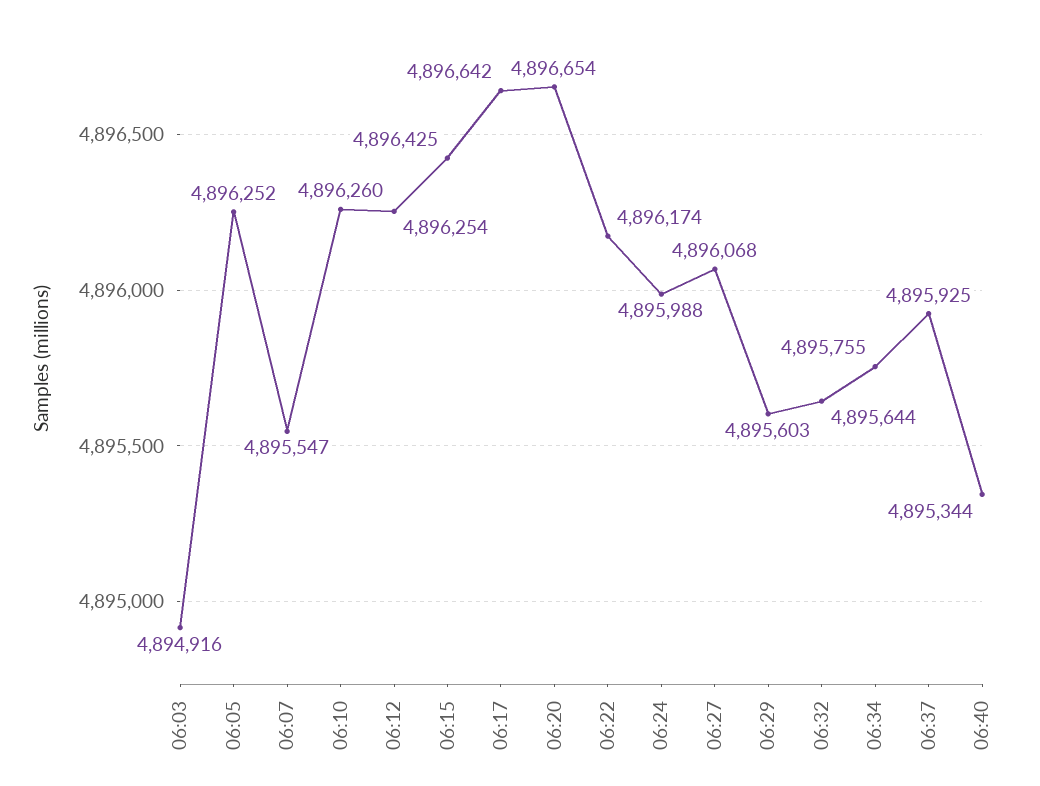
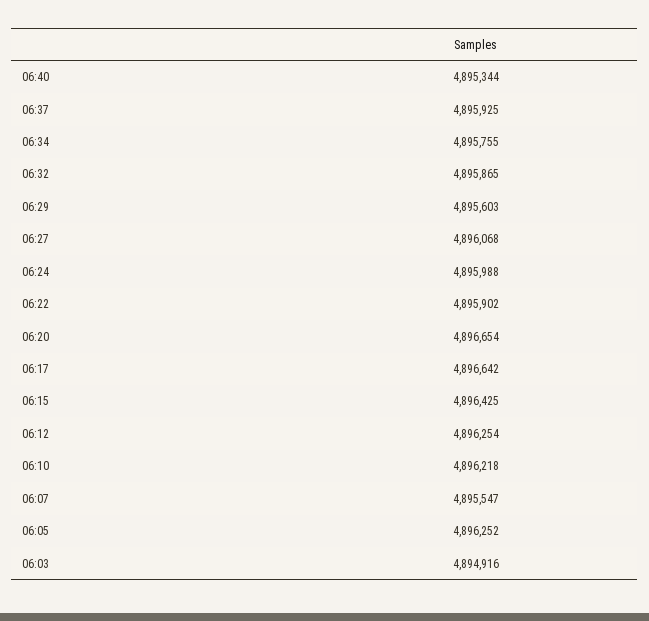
06:10: 4896260 -> 4896218
06:22: 4896174 -> 4895902
06:32: 4895644 -> 4895865

